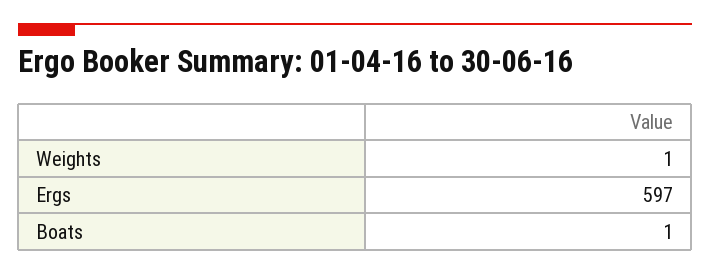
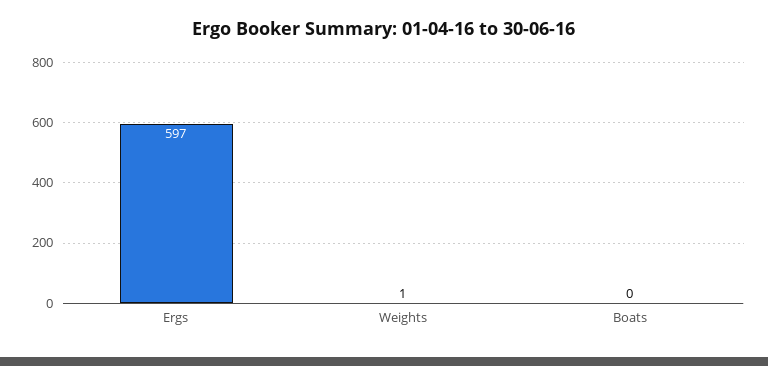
Boats: 1 -> 0

